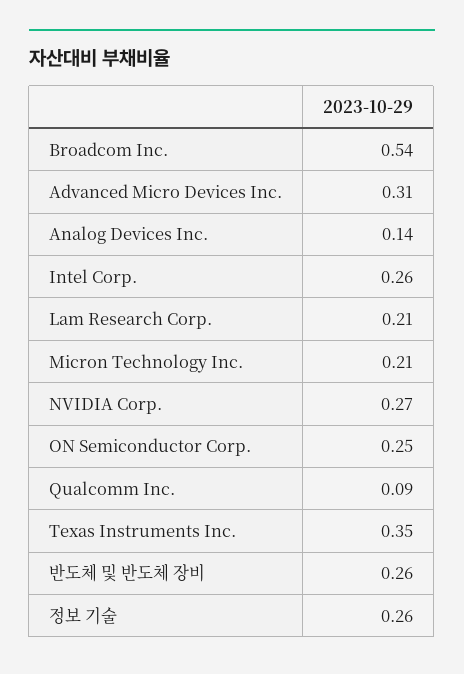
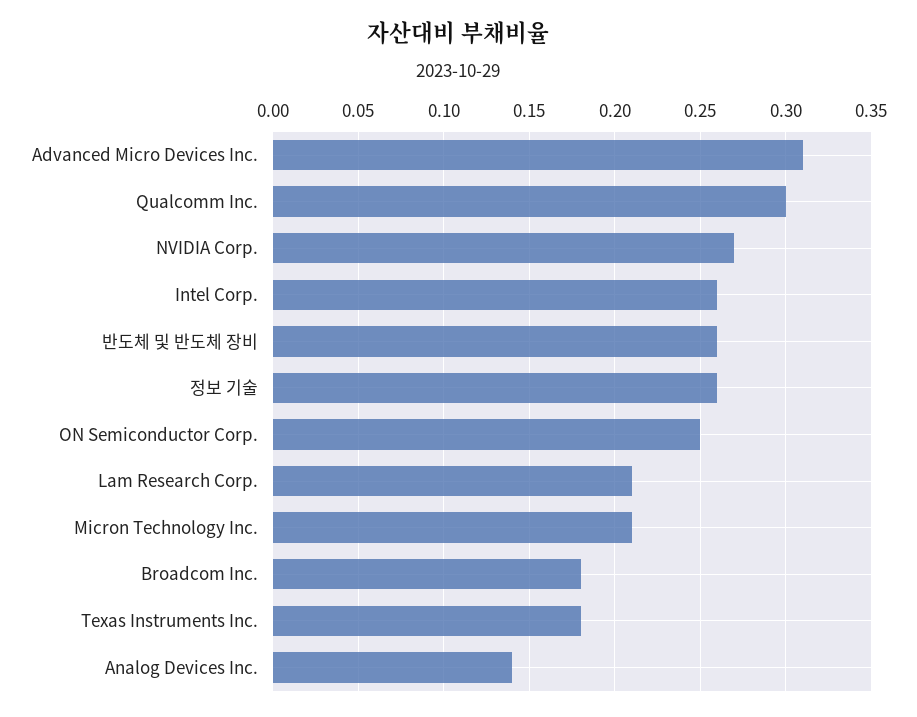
Broadcom Inc.: 0.54 -> 0.18
Qualcomm Inc.: 0.09 -> 0.3
Texas Instruments Inc.: 0.35 -> 0.18

